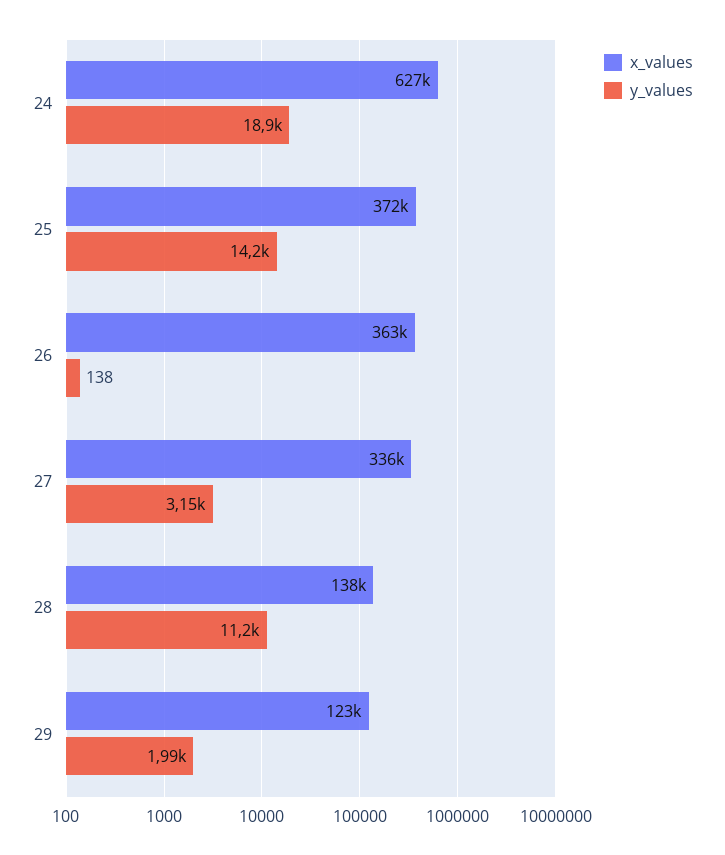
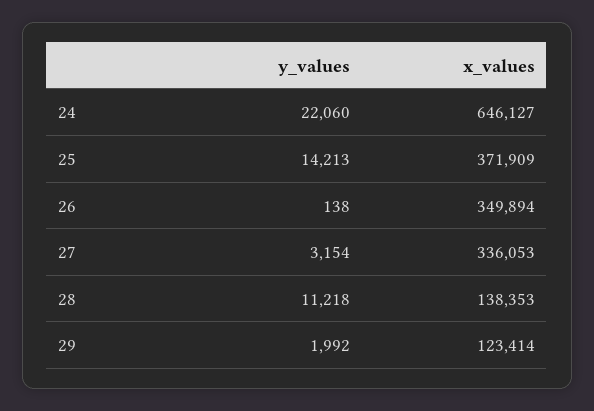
x_values, 24: 627000 -> 646127
y_values, 24: 18900 -> 22060
x_values, 26: 363000 -> 349894

